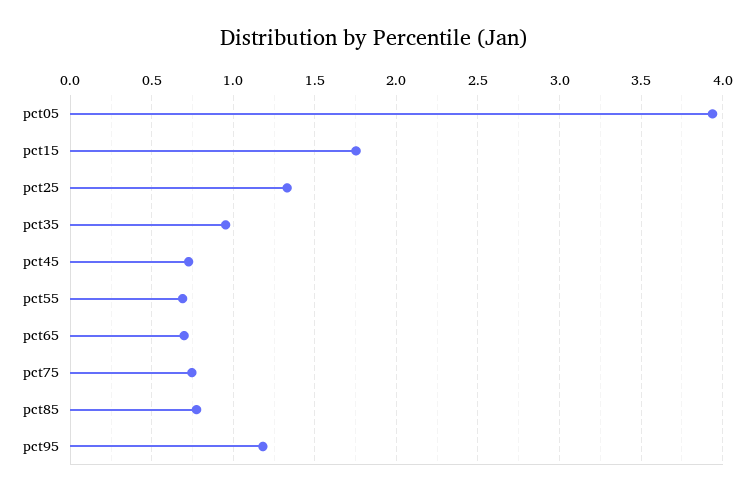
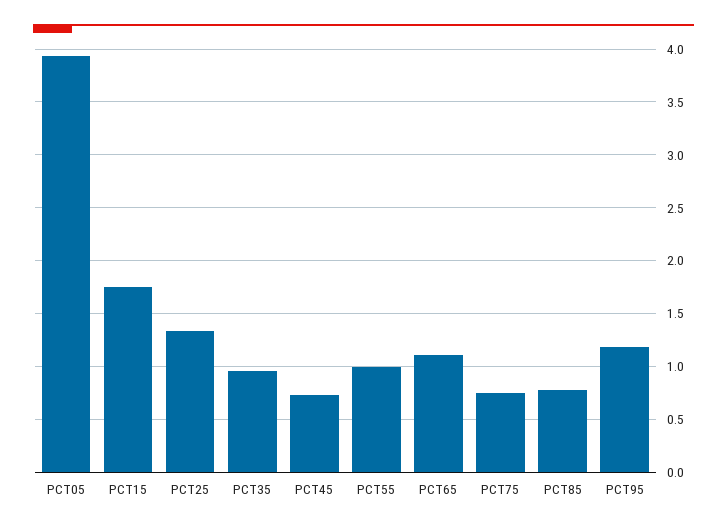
pct55: 0.7 -> 1
pct65: 0.7 -> 1.1

